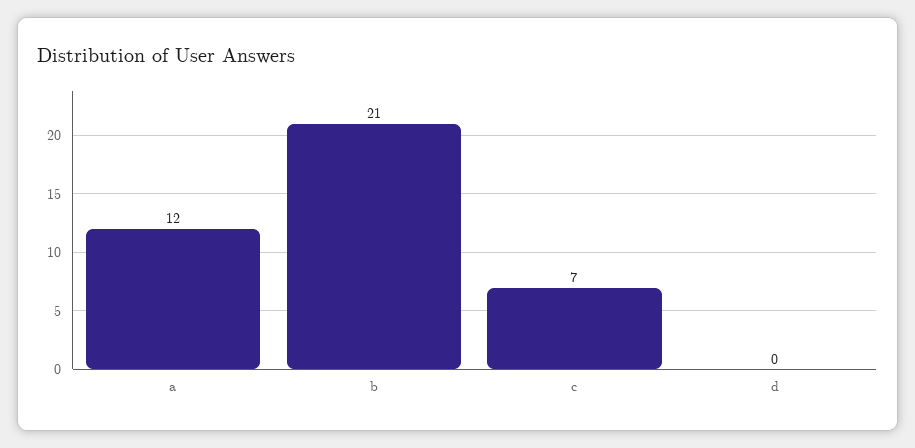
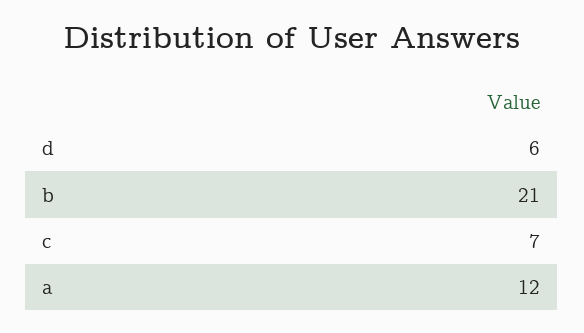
d: 0 -> 6

